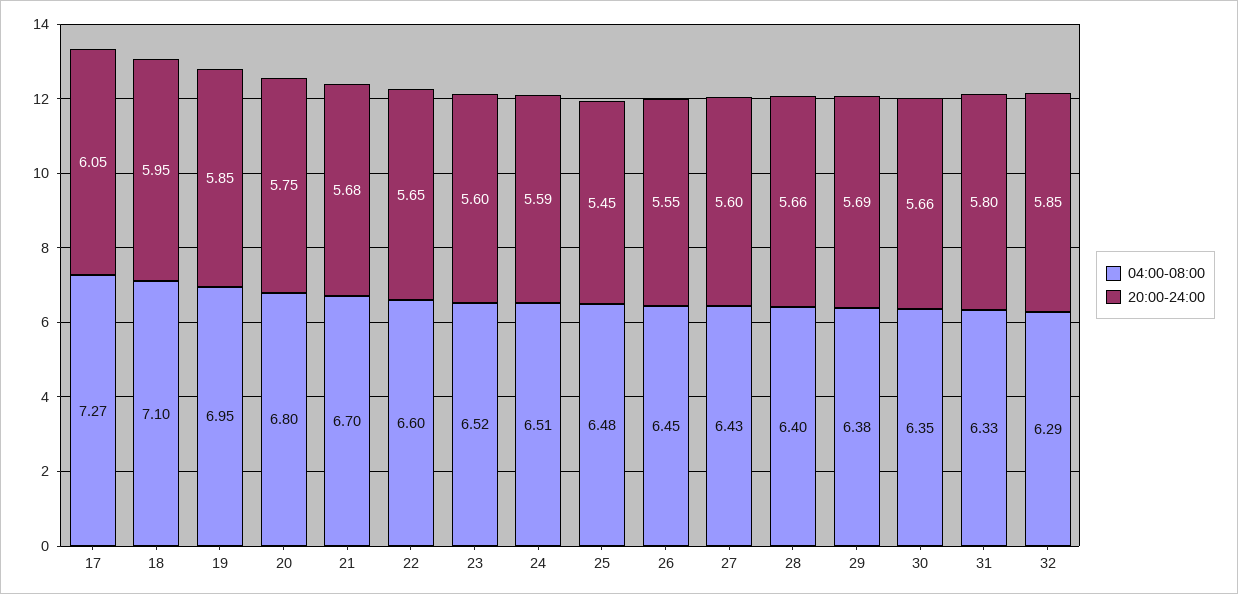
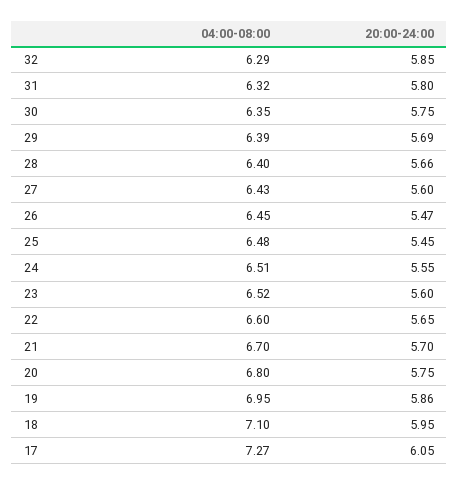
20:00-24:00, 19: 5.85 -> 5.86
20:00-24:00, 21: 5.68 -> 5.7
20:00-24:00, 24: 5.59 -> 5.55
20:00-24:00, 26: 5.55 -> 5.47
04:00-08:00, 29: 6.38 -> 6.39
20:00-24:00, 30: 5.66 -> 5.75
04:00-08:00, 31: 6.33 -> 6.32

